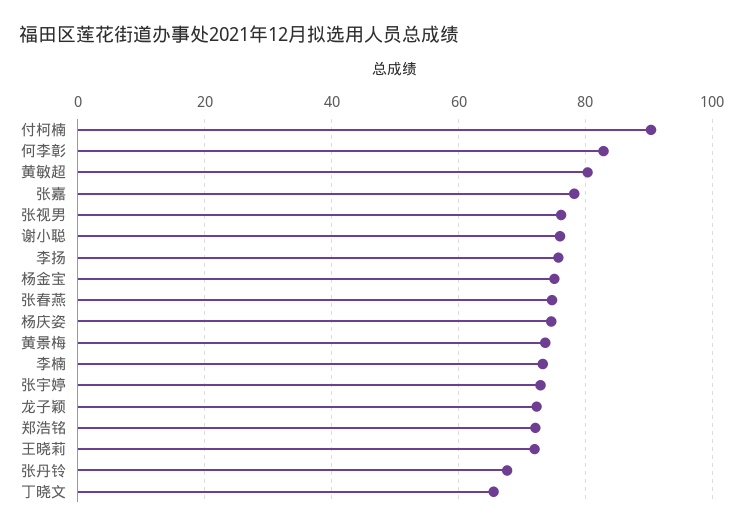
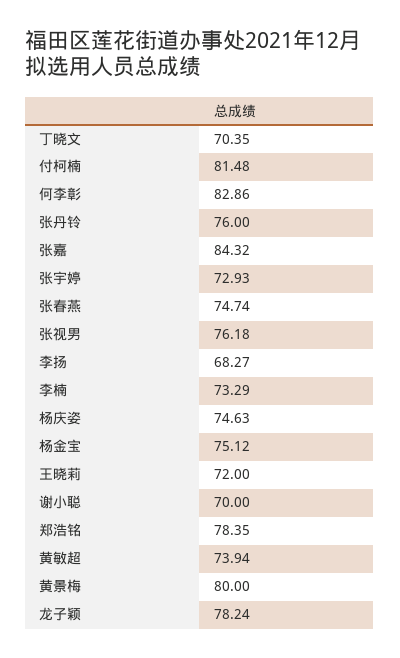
付柯楠: 90 -> 81.48
黄敏超: 80 -> 73.94
张嘉: 78 -> 84.32
谢小聪: 76 -> 70
李扬: 76 -> 68.27
黄景梅: 74 -> 80
龙子颖: 72 -> 78.24
郑浩铭: 72 -> 78.35
张丹铃: 68 -> 76
丁晓文: 66 -> 70.35

